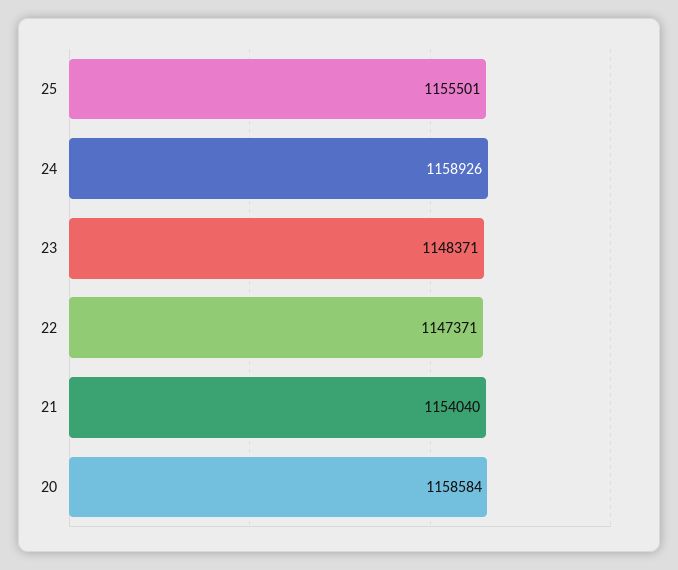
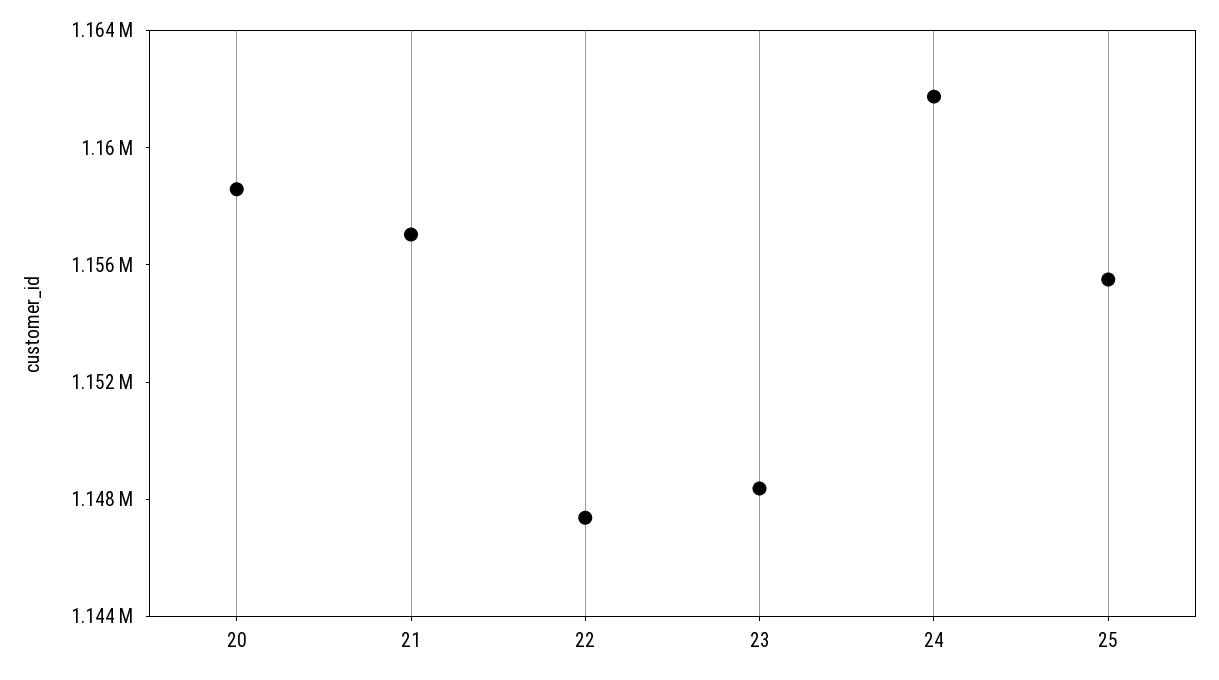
24: 1158926 -> 1162000
21: 1154040 -> 1157000

